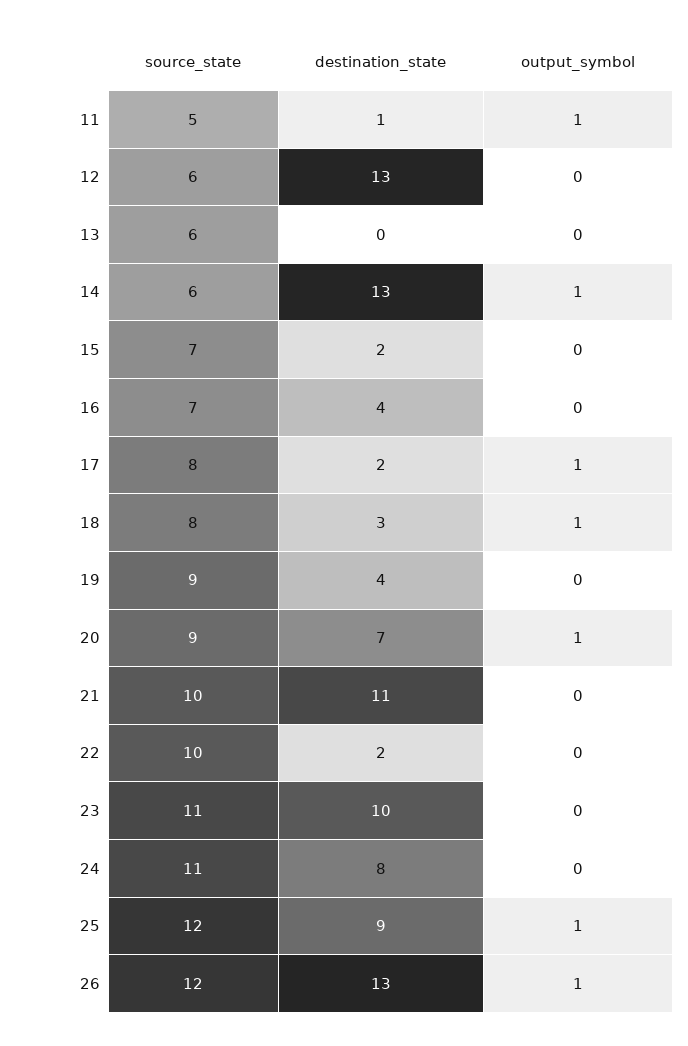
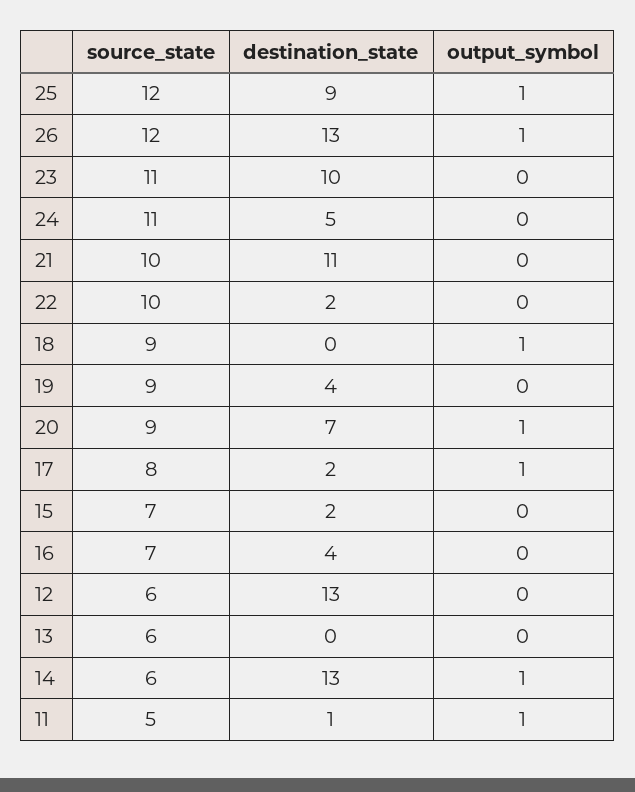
source_state, 18: 8 -> 9
destination_state, 18: 3 -> 0
destination_state, 24: 8 -> 5

